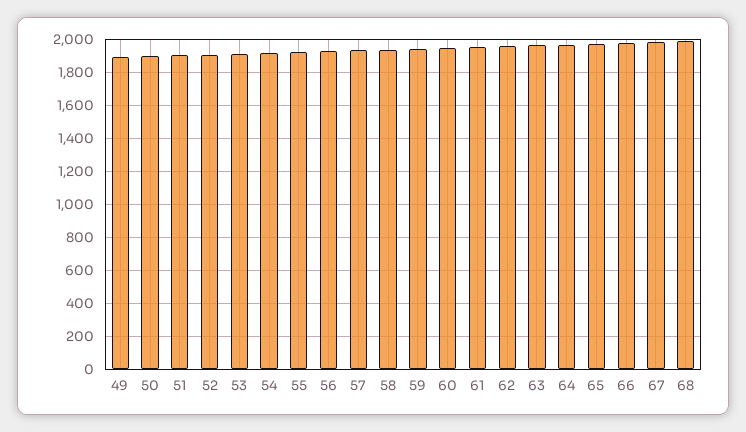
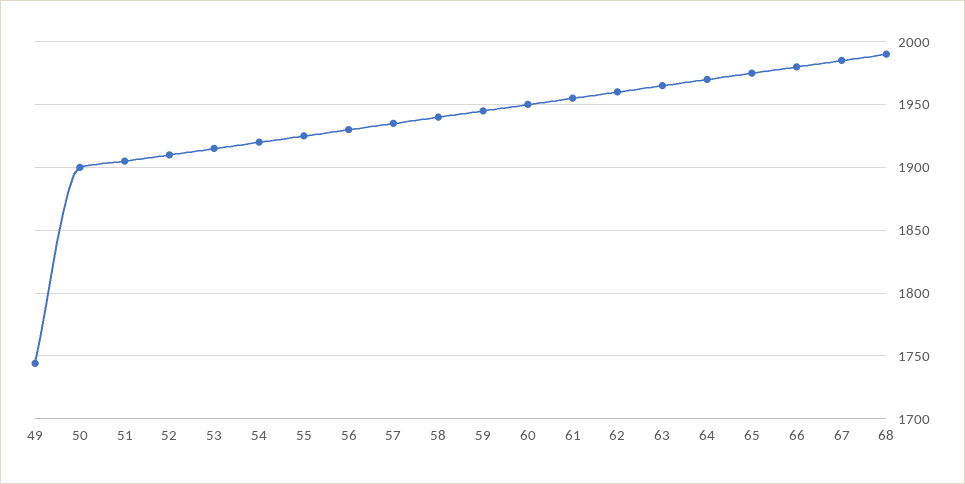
49: 1900 -> 1745

